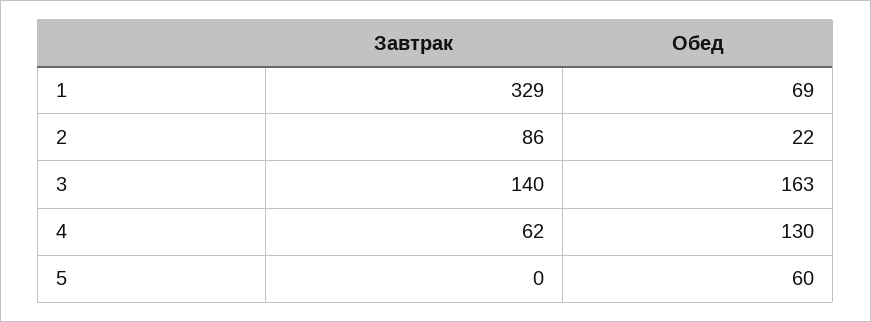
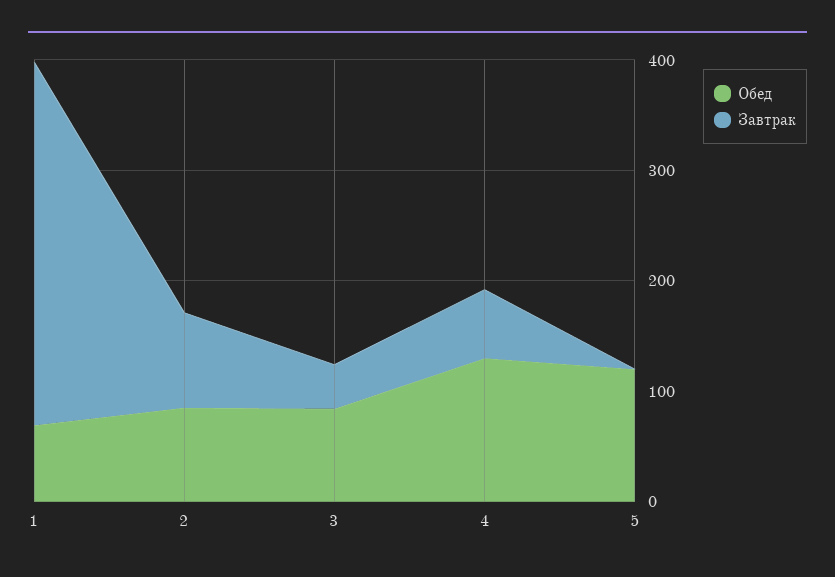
Обед, 2: 22 -> 80
Завтрак, 3: 140 -> 40
Обед, 3: 163 -> 80
Обед, 5: 60 -> 120

